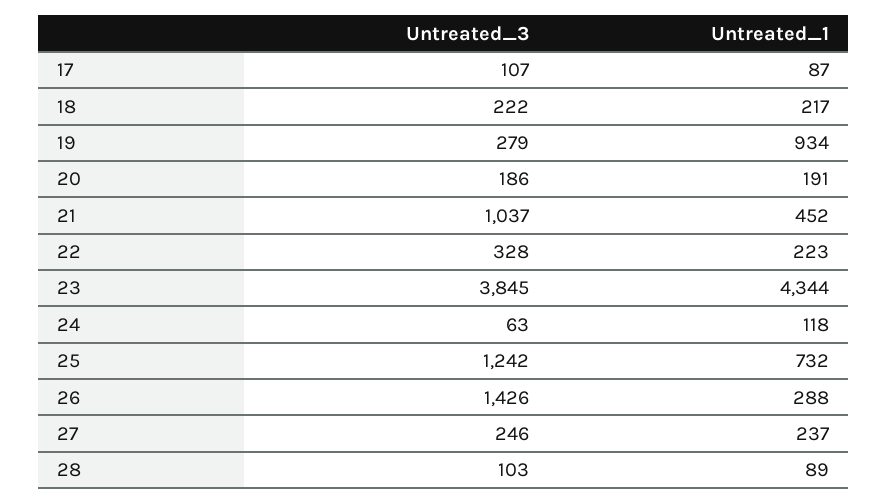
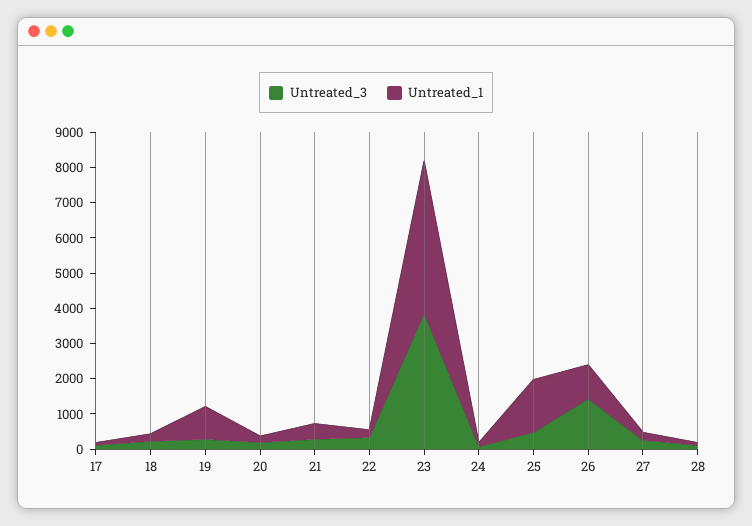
Untreated_3, 21: 1037 -> 250
Untreated_3, 25: 1242 -> 500
Untreated_1, 25: 732 -> 1500
Untreated_1, 26: 288 -> 1000

